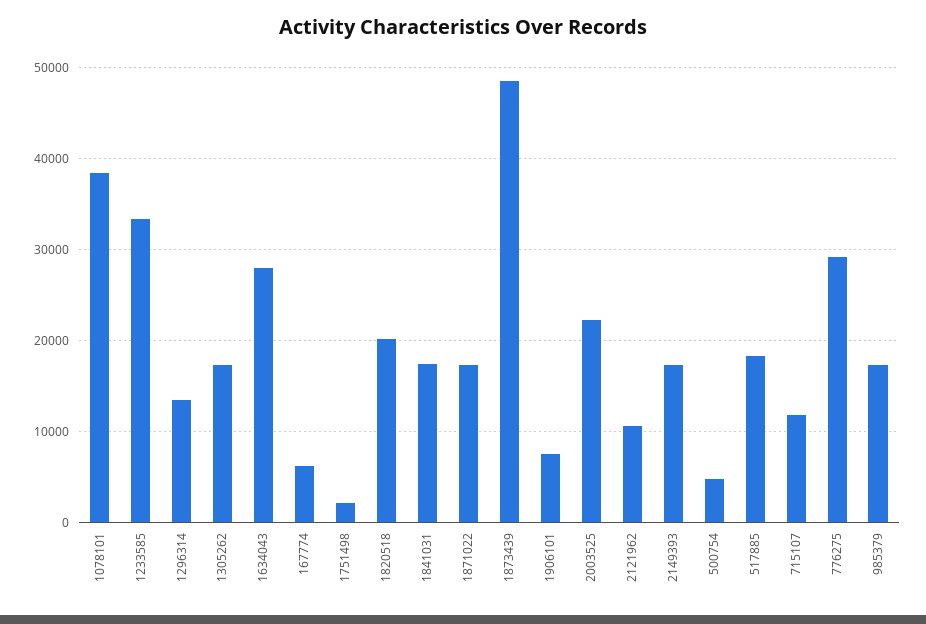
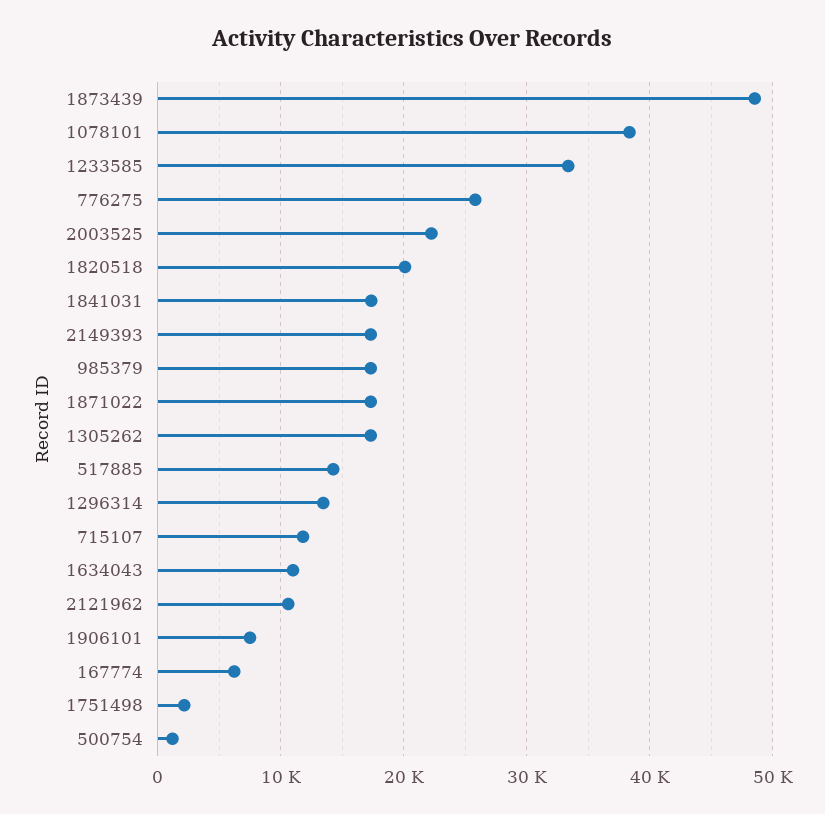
1634043: 28000 -> 11000
500754: 5000 -> 1000
517885: 18000 -> 14000
776275: 29000 -> 26000

